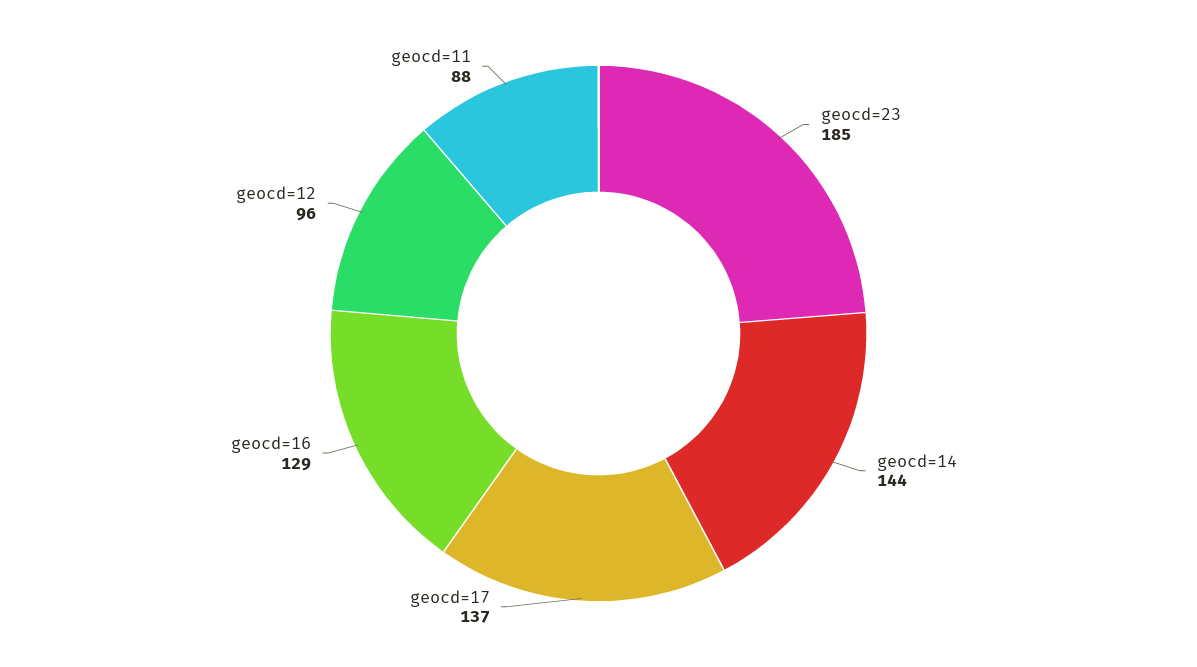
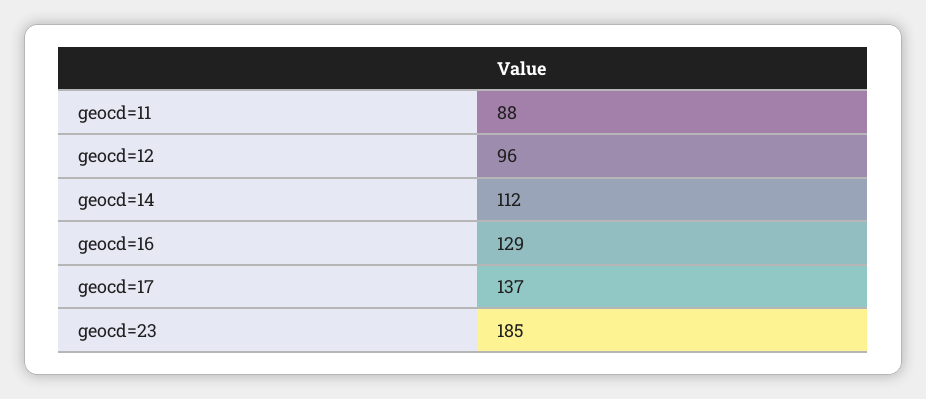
geocd=14: 144 -> 112

